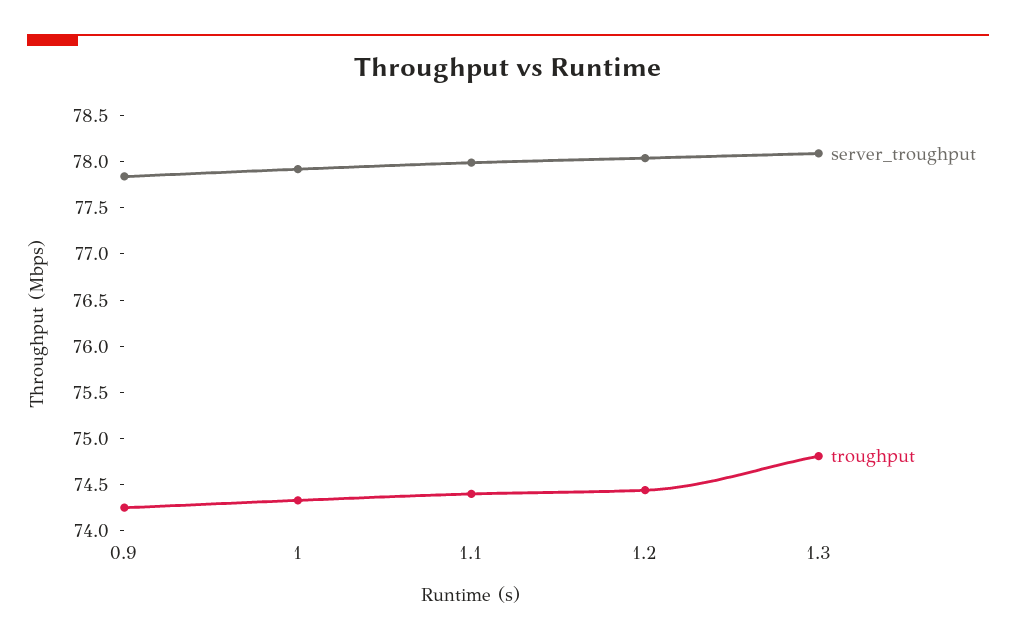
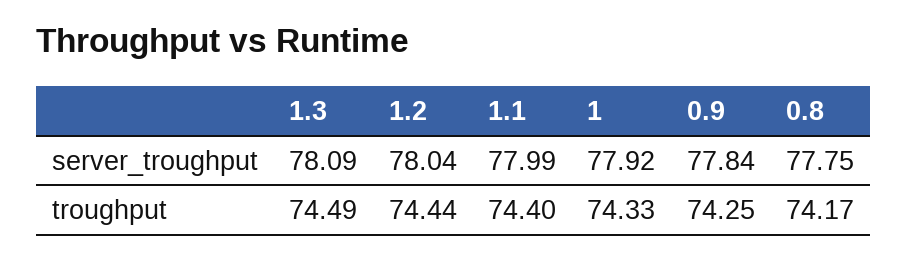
troughput, 1.3: 74.8 -> 74.49
server_troughput, 0.8: none -> 77.75
troughput, 0.8: none -> 74.17

